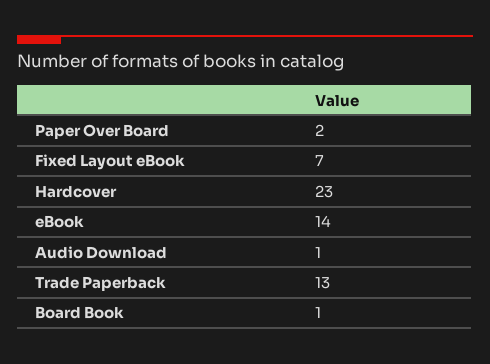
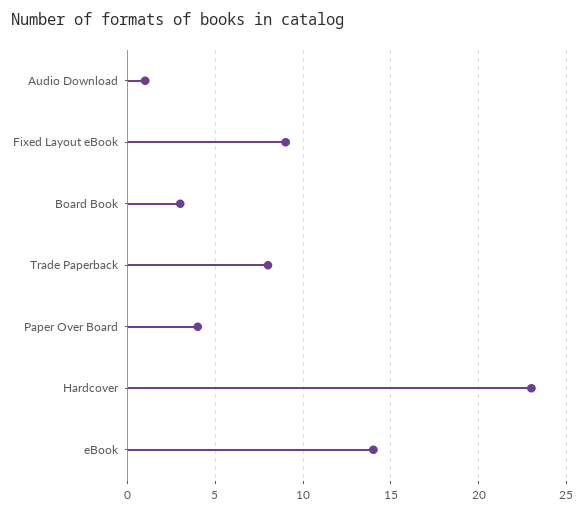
Paper Over Board: 2 -> 4
Fixed Layout eBook: 7 -> 9
Trade Paperback: 13 -> 8
Board Book: 1 -> 3

